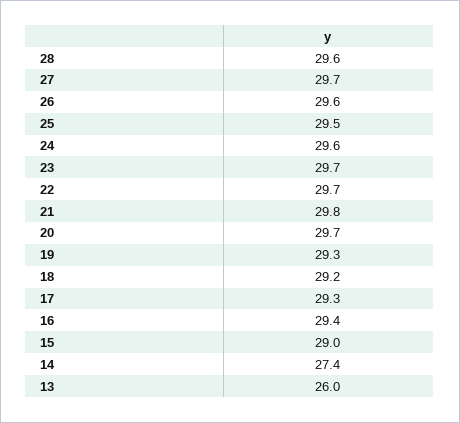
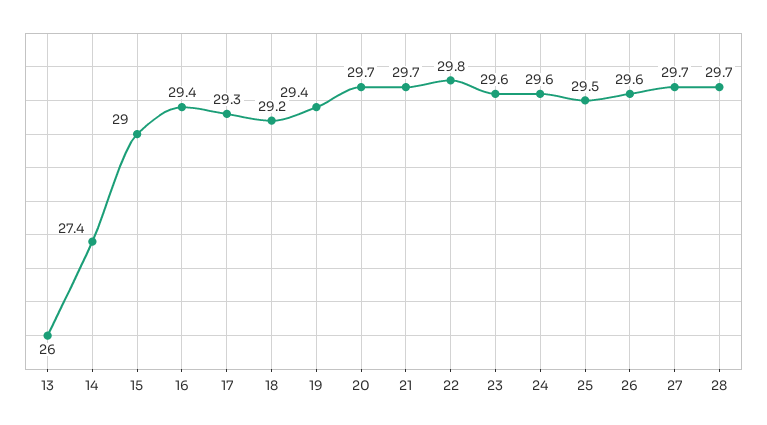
28: 29.6 -> 29.7
23: 29.7 -> 29.6
22: 29.7 -> 29.8
21: 29.8 -> 29.7
19: 29.3 -> 29.4

